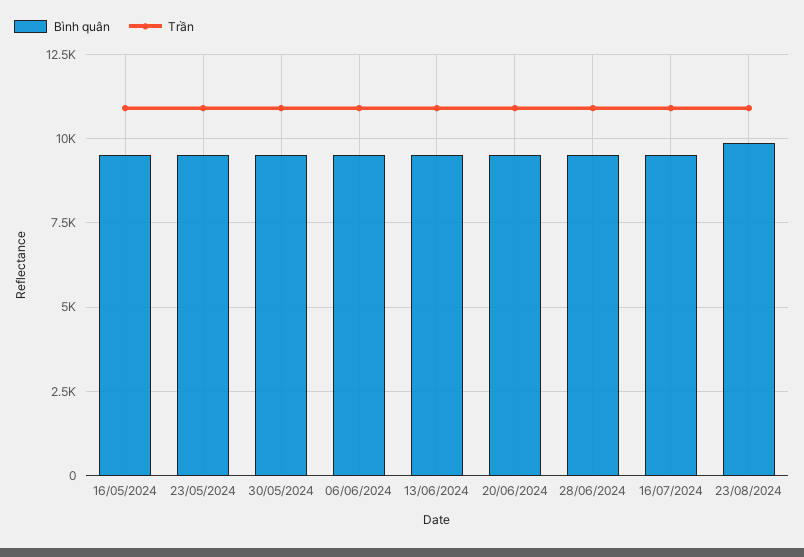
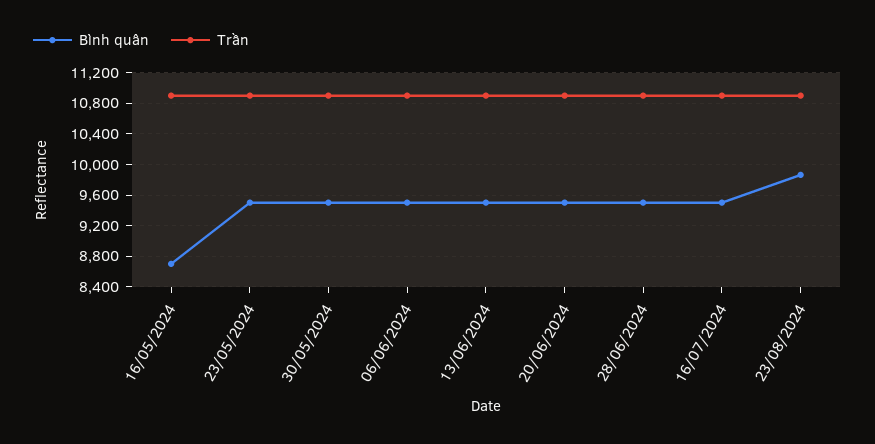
Bình quân, 16/05/2024: 9500 -> 8700

